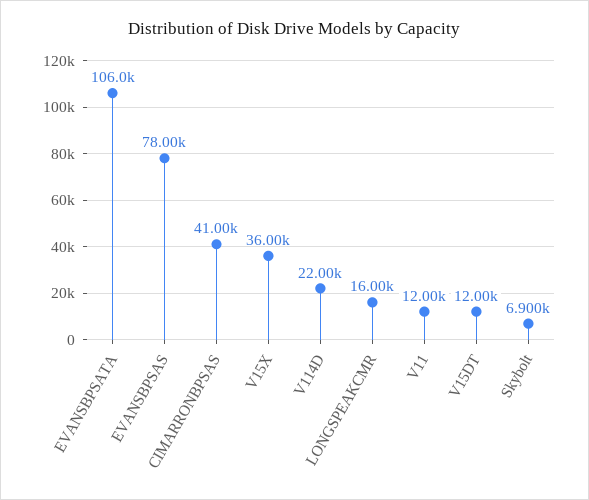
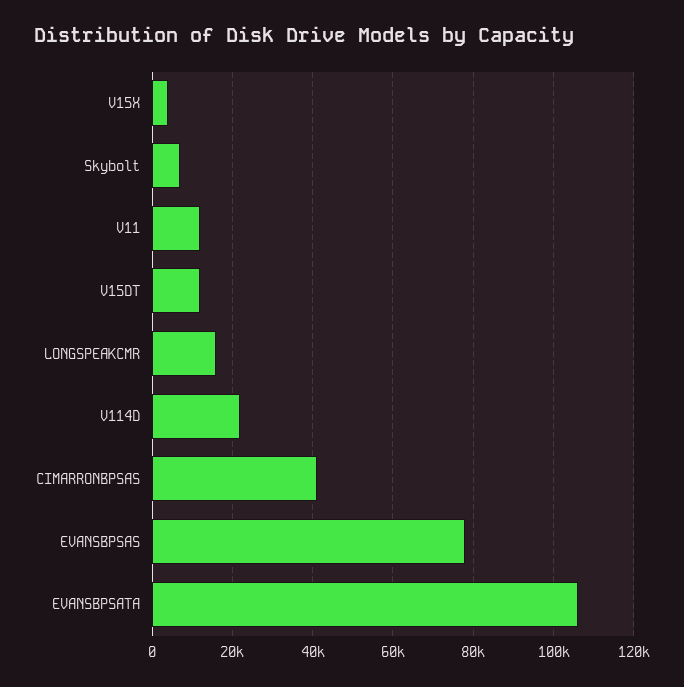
V15X: 36000 -> 4000

